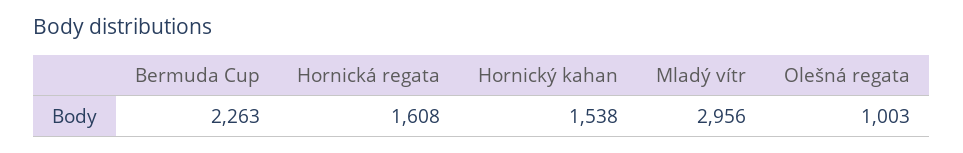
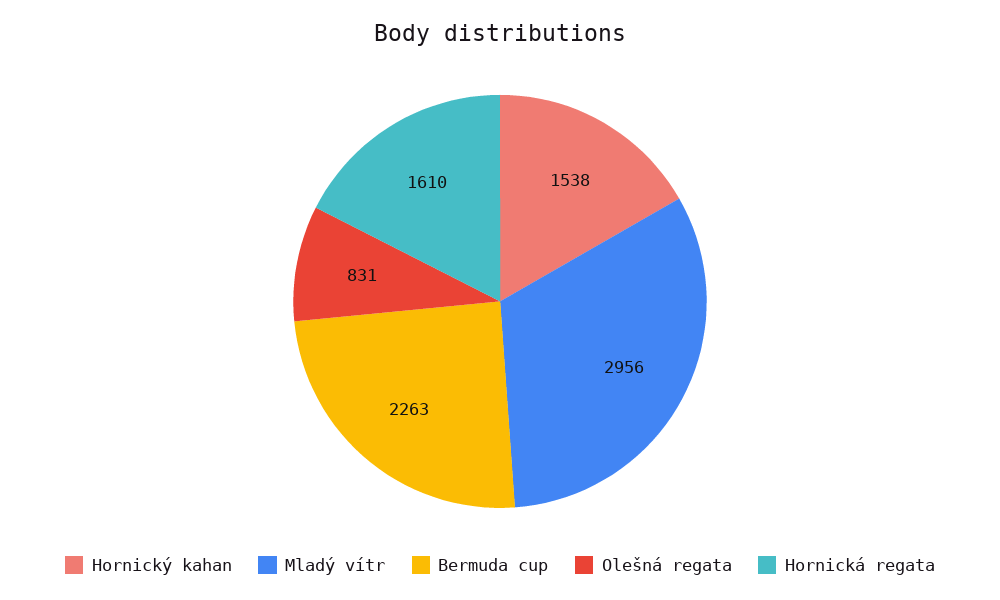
Hornická regata: 1608 -> 1610
Olešná regata: 1003 -> 831

